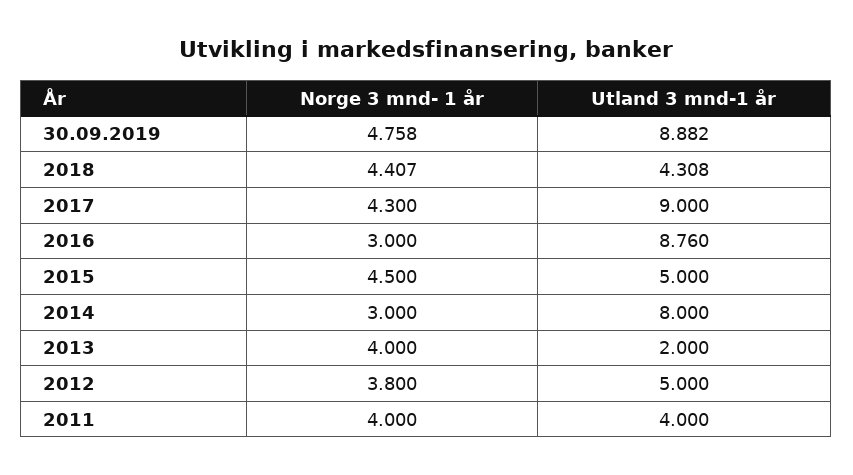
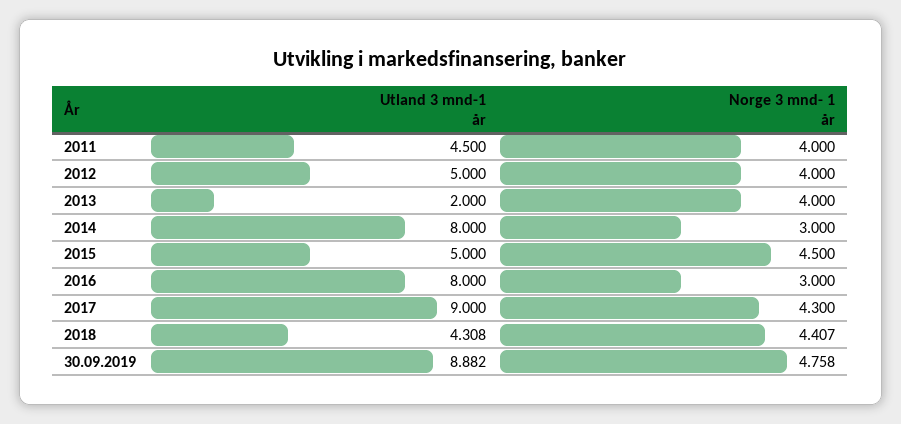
Utland 3 mnd-1 år, 2016: 8.76 -> 8
Norge 3 mnd- 1 år, 2012: 3.8 -> 4
Utland 3 mnd-1 år, 2011: 4 -> 4.5

